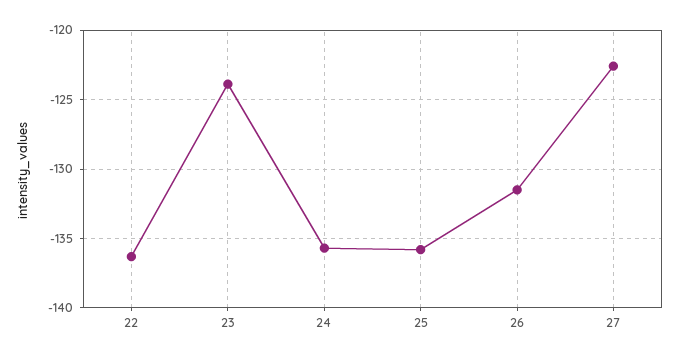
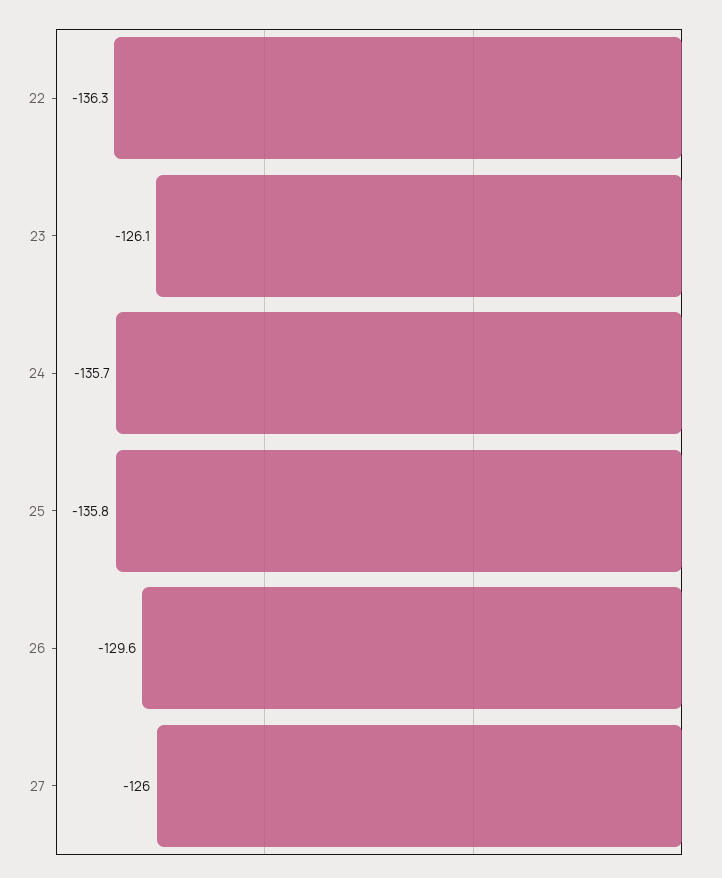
23: -124 -> -126.1
26: -131.5 -> -129.6
27: -122.5 -> -126

